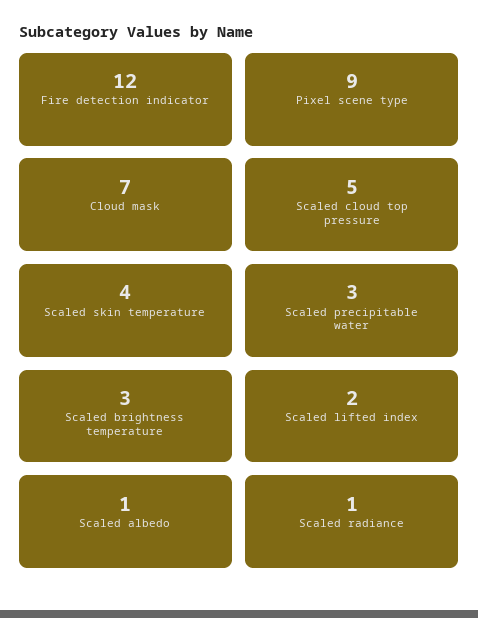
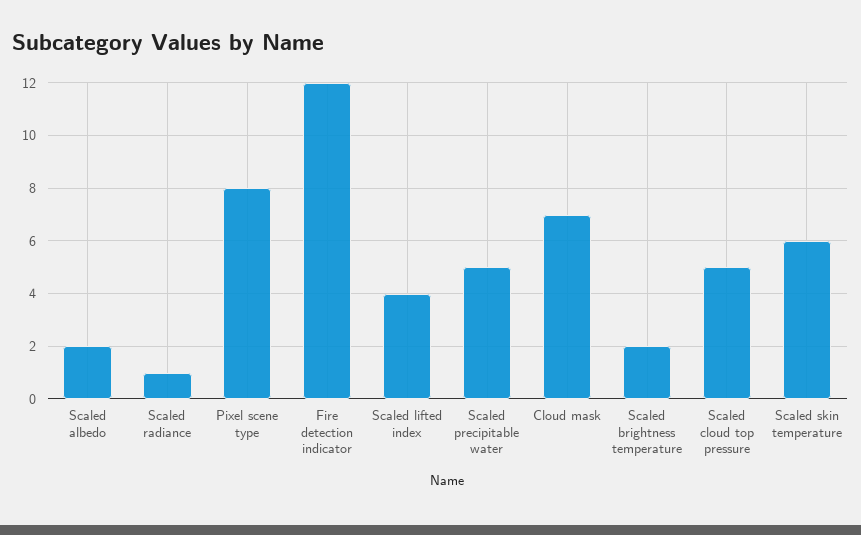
Pixel scene type: 9 -> 8
Scaled skin temperature: 4 -> 6
Scaled precipitable water: 3 -> 5
Scaled brightness temperature: 3 -> 2
Scaled lifted index: 2 -> 4
Scaled albedo: 1 -> 2

